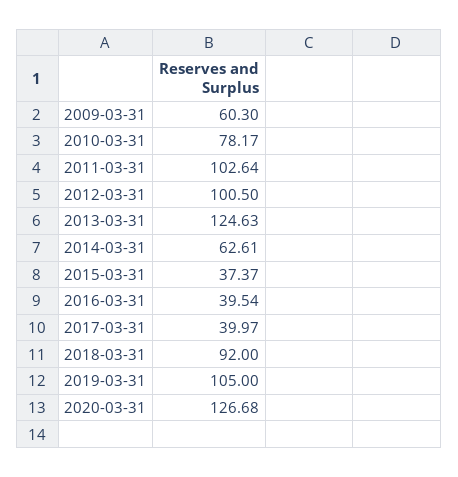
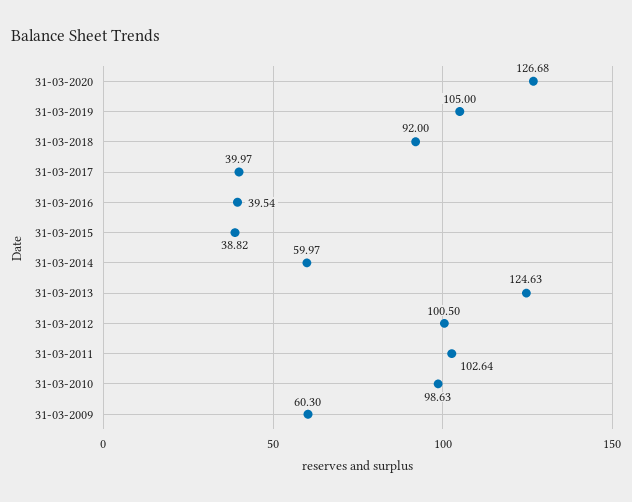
2010-03-31: 78.17 -> 98.63
2014-03-31: 62.61 -> 59.97
2015-03-31: 37.37 -> 38.82

